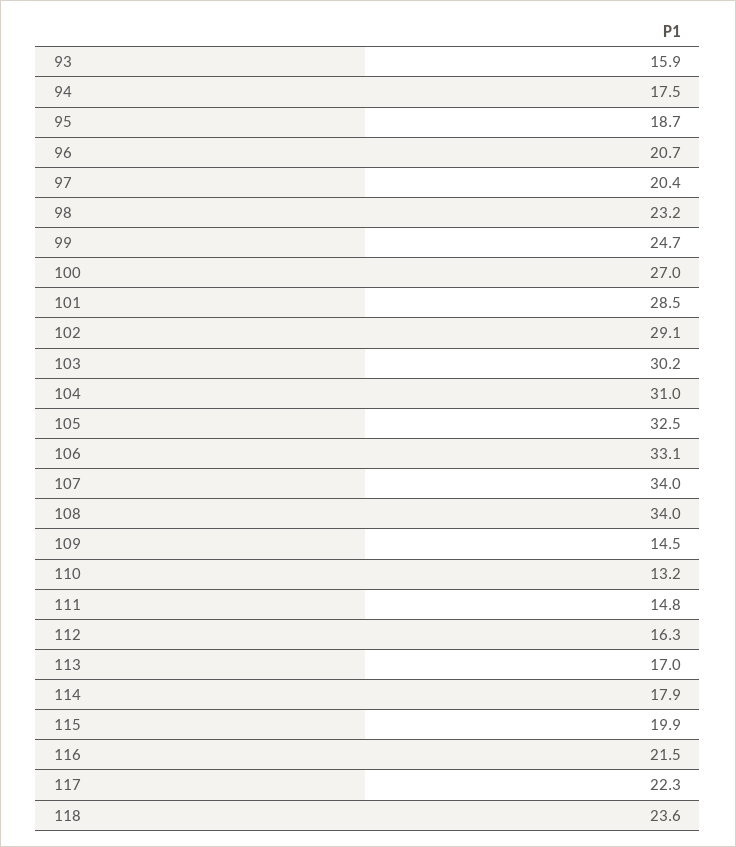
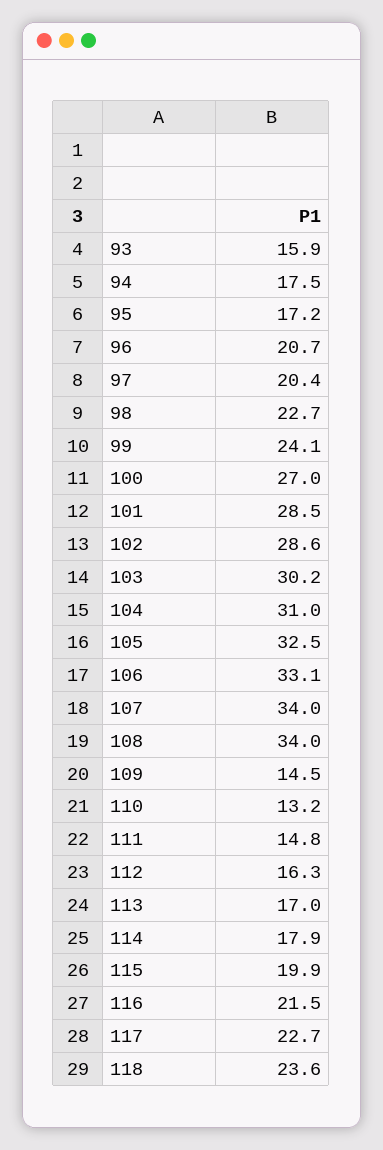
95: 18.7 -> 17.2
98: 23.2 -> 22.7
99: 24.7 -> 24.1
102: 29.1 -> 28.6
117: 22.3 -> 22.7

